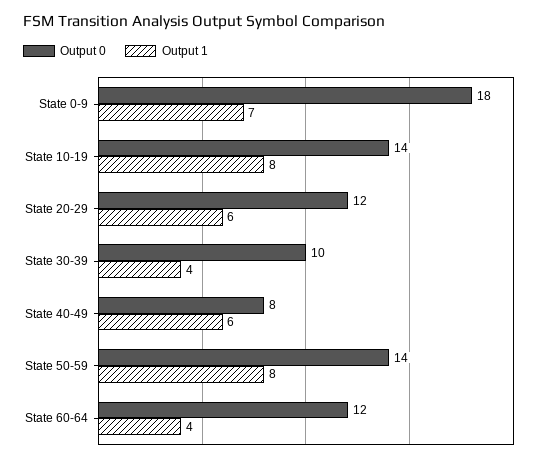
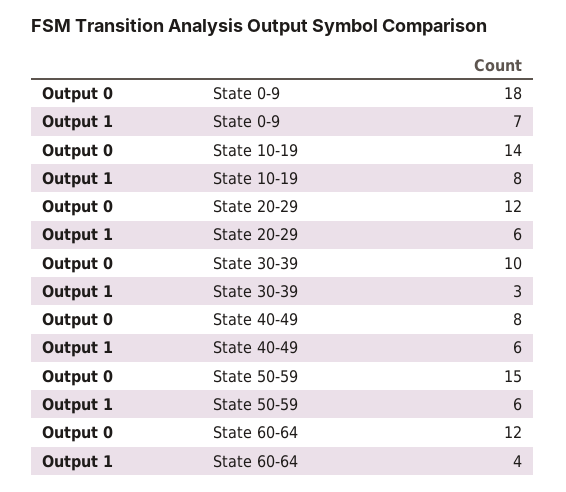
Output 1, State 30-39: 4 -> 3
Output 0, State 50-59: 14 -> 15
Output 1, State 50-59: 8 -> 6

